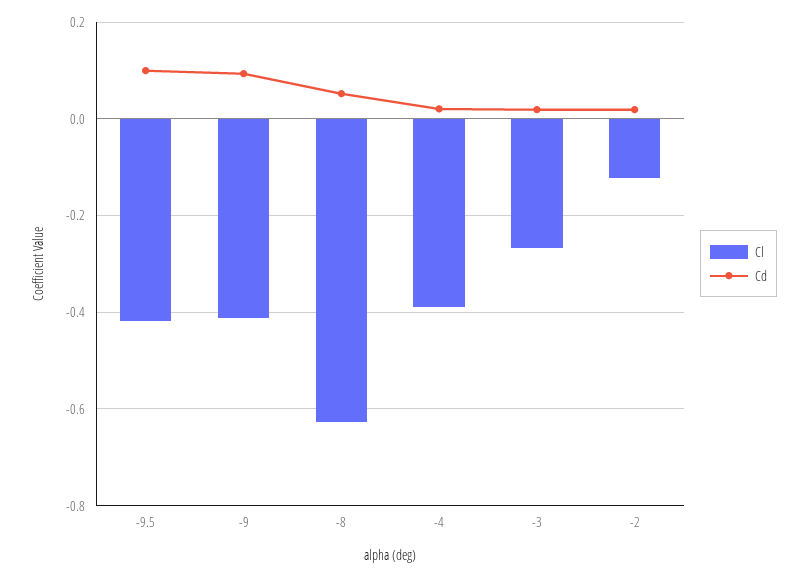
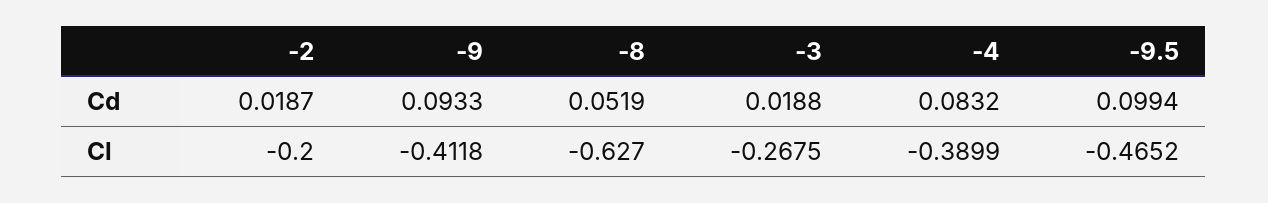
Cl, -9.5: -0.42 -> -0.4652
Cd, -4: 0.02 -> 0.0832
Cl, -2: -0.12 -> -0.2

